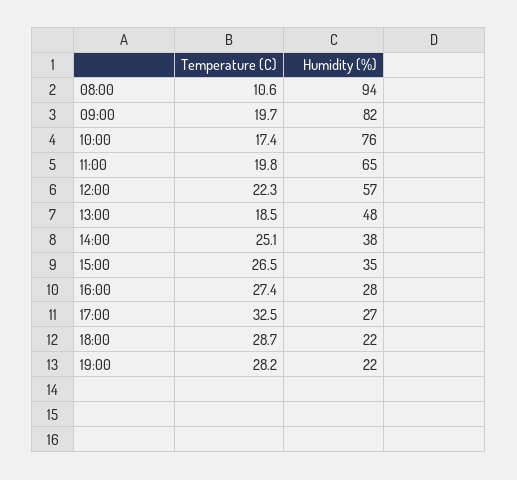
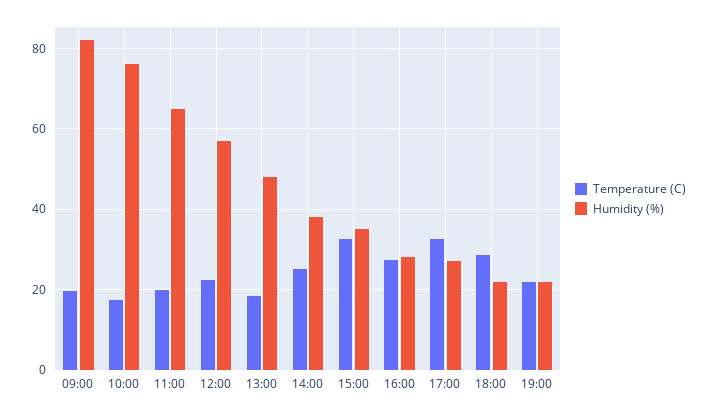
Temperature (C), 08:00: 10.6 -> none
Humidity (%), 08:00: 94 -> none
Temperature (C), 15:00: 26.5 -> 32
Temperature (C), 19:00: 28.2 -> 22

